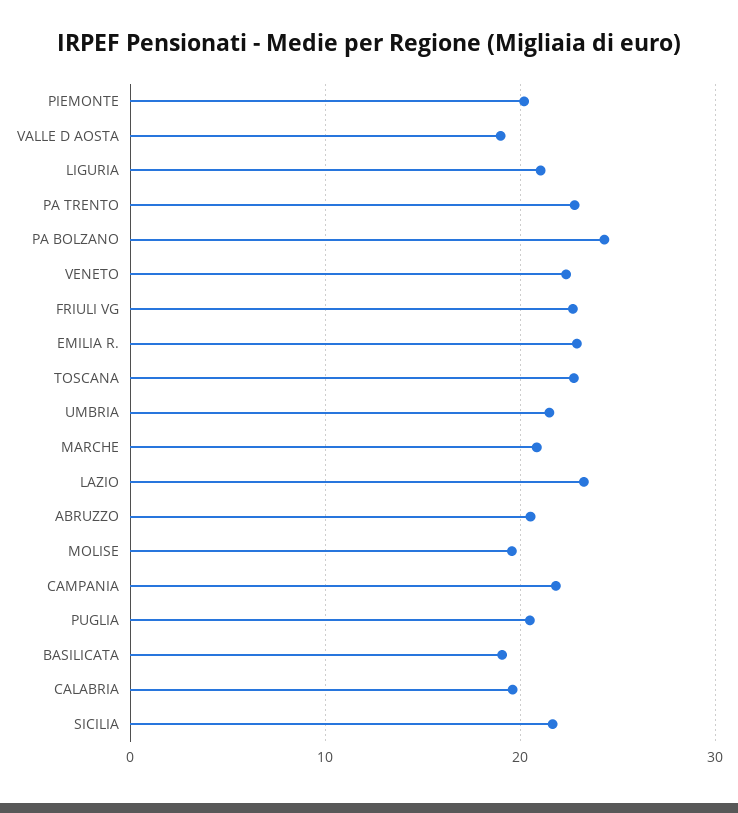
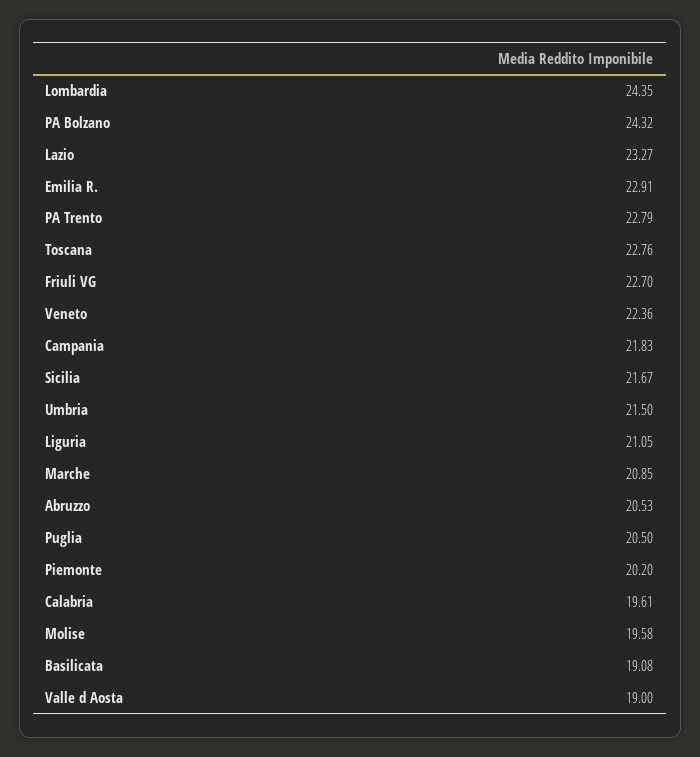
Lombardia: none -> 24.35

